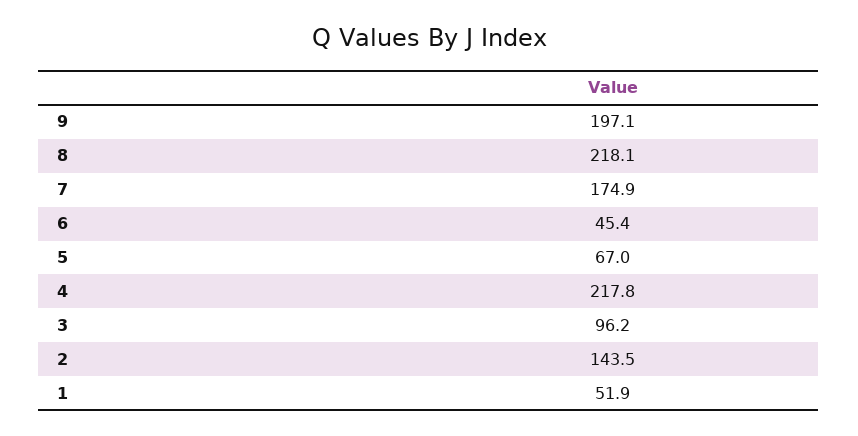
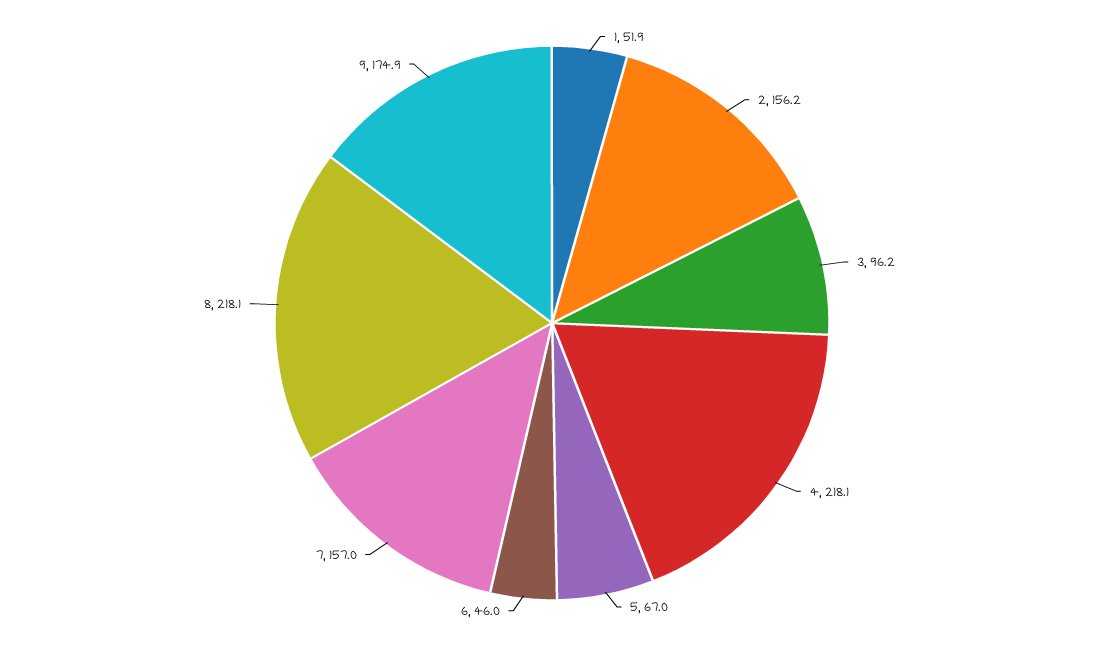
9: 197.1 -> 174.9
7: 174.9 -> 157
6: 45.4 -> 46
4: 217.8 -> 218.1
2: 143.5 -> 156.2

